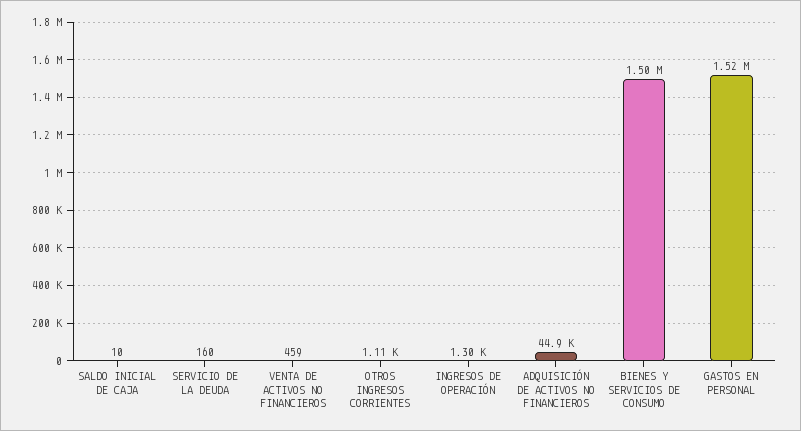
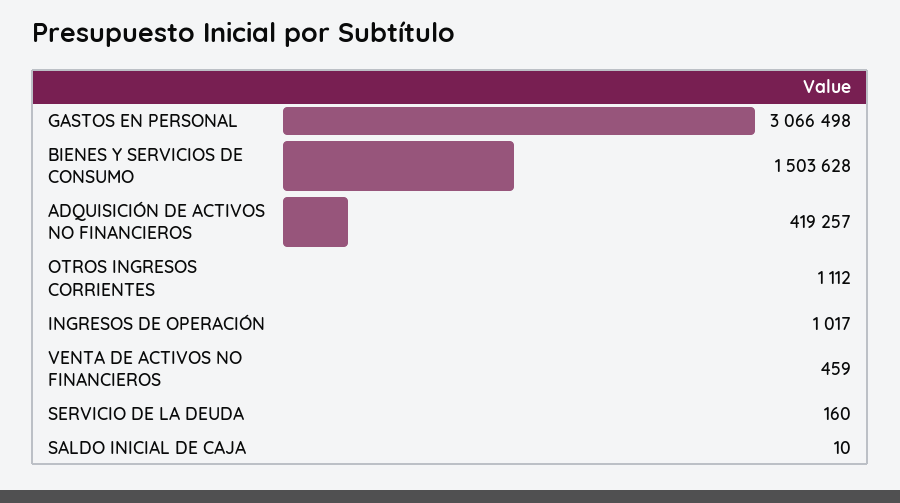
INGRESOS DE OPERACIÓN: 1300 -> 1017
ADQUISICIÓN DE ACTIVOS NO FINANCIEROS: 44900 -> 419257
GASTOS EN PERSONAL: 1520000 -> 3066498

